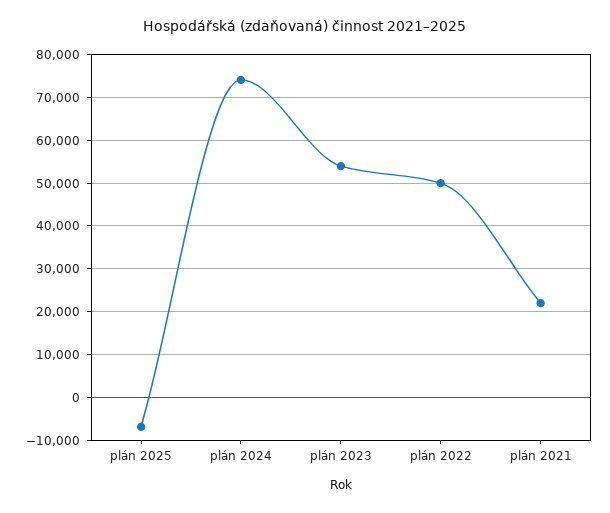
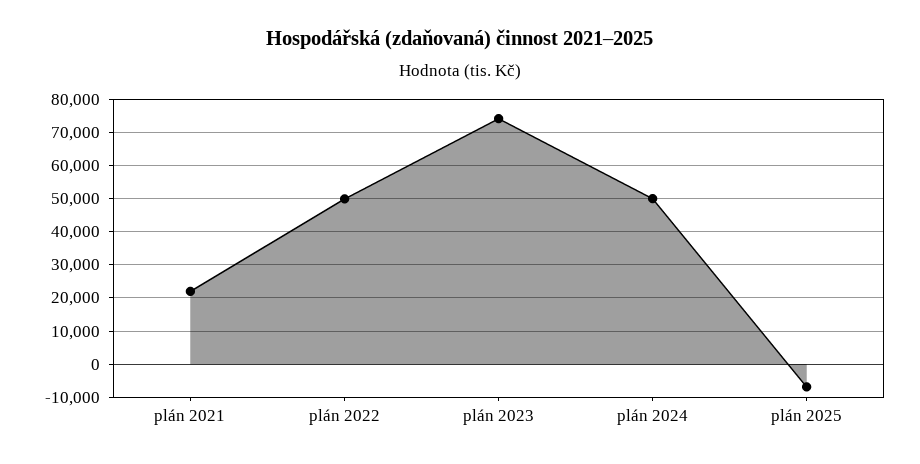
plán 2024: 74000 -> 50000
plán 2023: 54000 -> 74000

